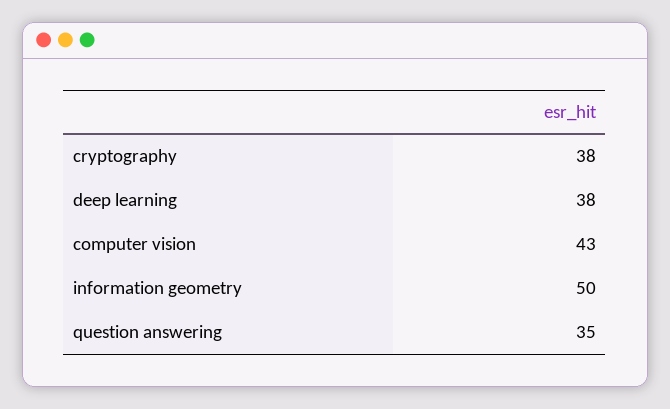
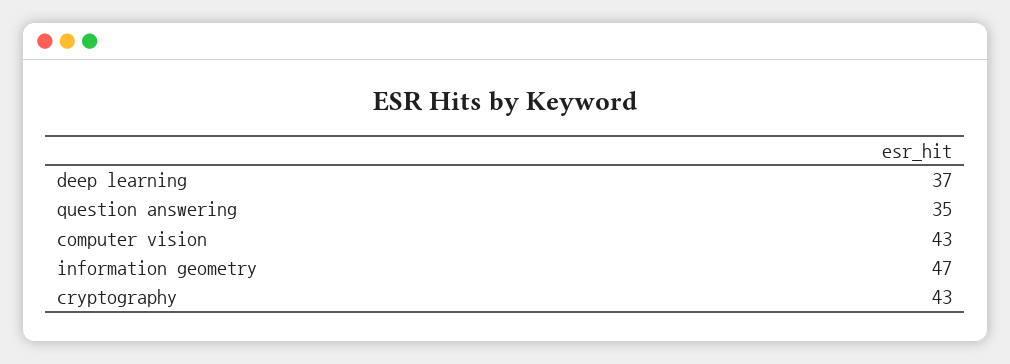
cryptography: 38 -> 43
deep learning: 38 -> 37
information geometry: 50 -> 47

